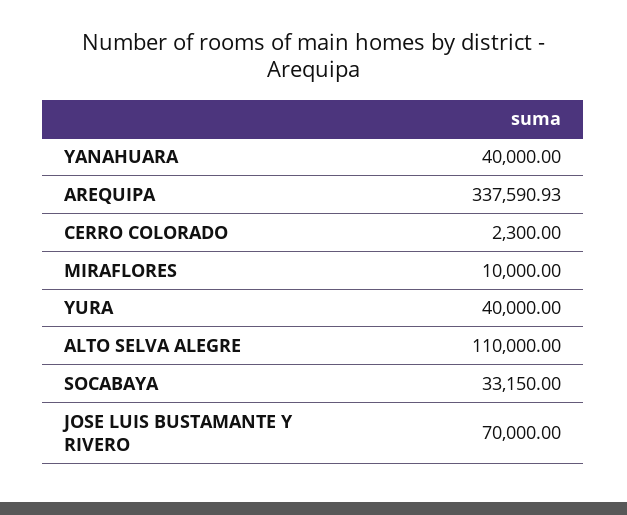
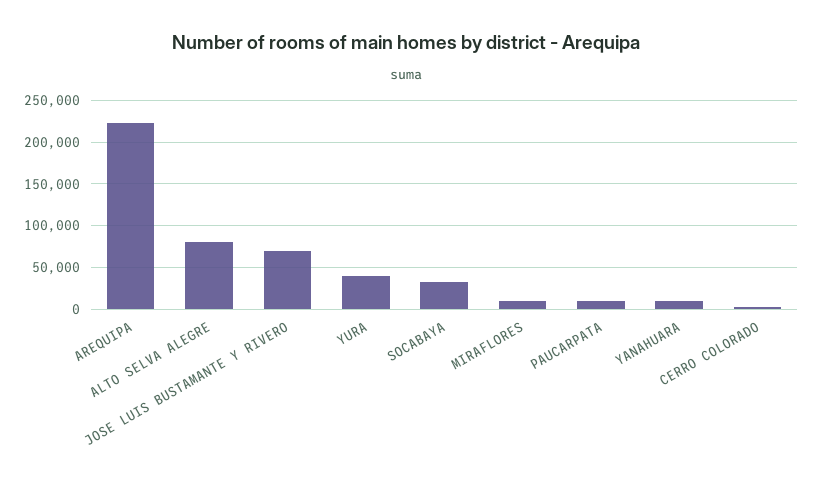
YANAHUARA: 40000 -> 10000
AREQUIPA: 337590.93 -> 220000
ALTO SELVA ALEGRE: 110000 -> 80000
PAUCARPATA: none -> 10000

